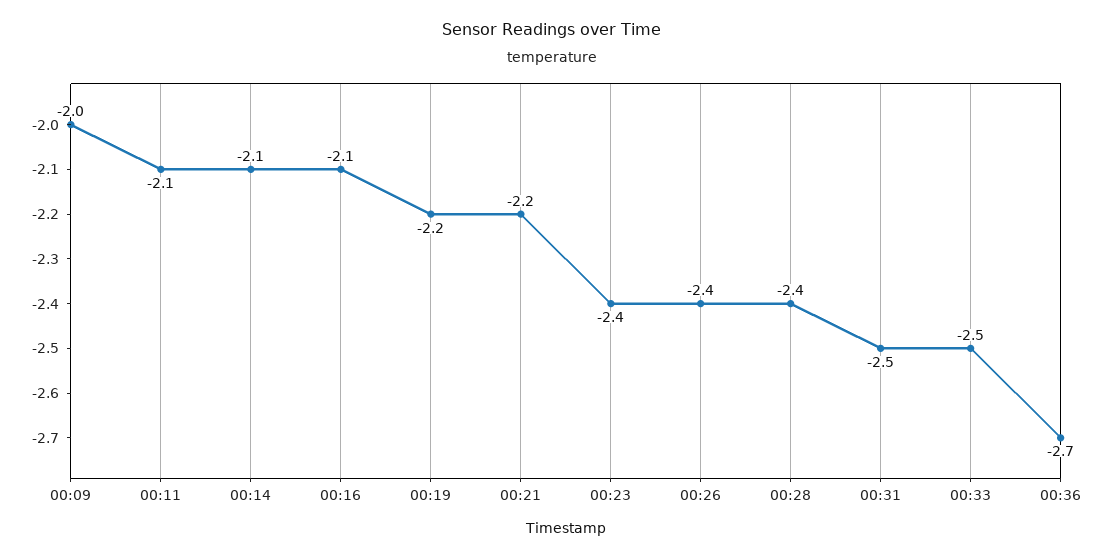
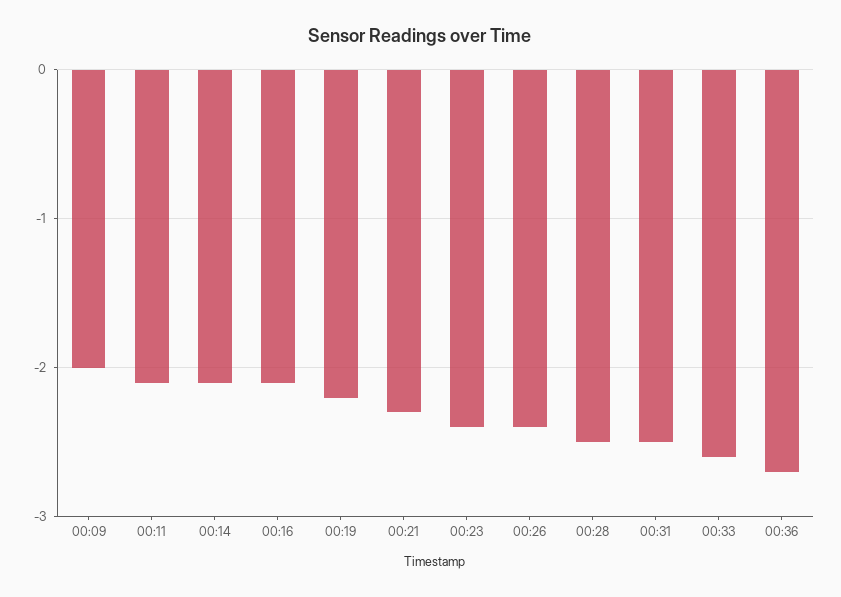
00:21: -2.2 -> -2.3
00:28: -2.4 -> -2.5
00:33: -2.5 -> -2.6

